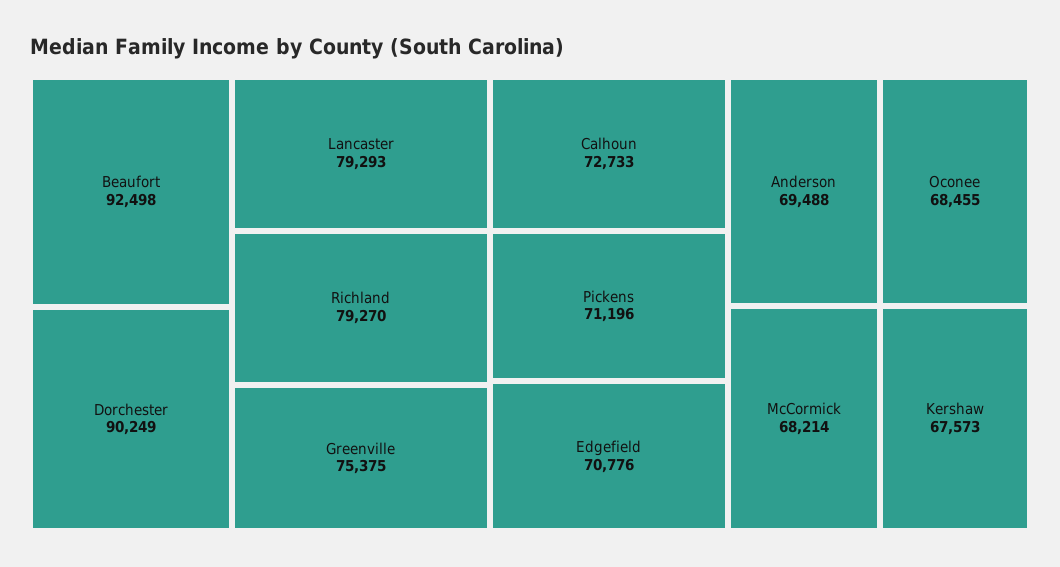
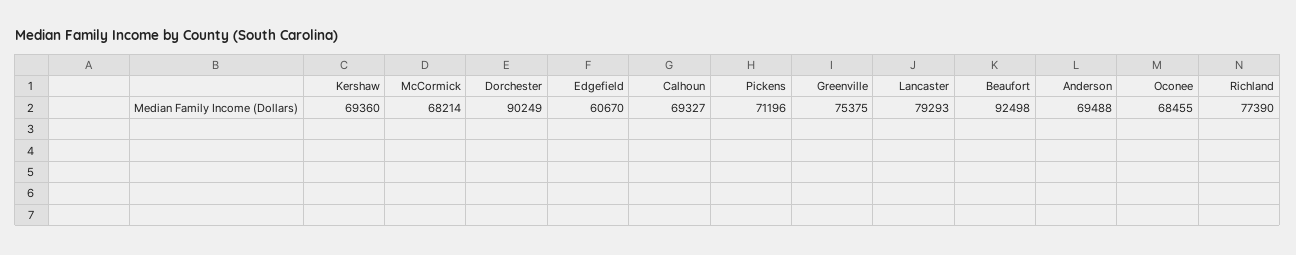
Richland: 79270 -> 77390
Calhoun: 72733 -> 69327
Edgefield: 70776 -> 60670
Kershaw: 67573 -> 69360

